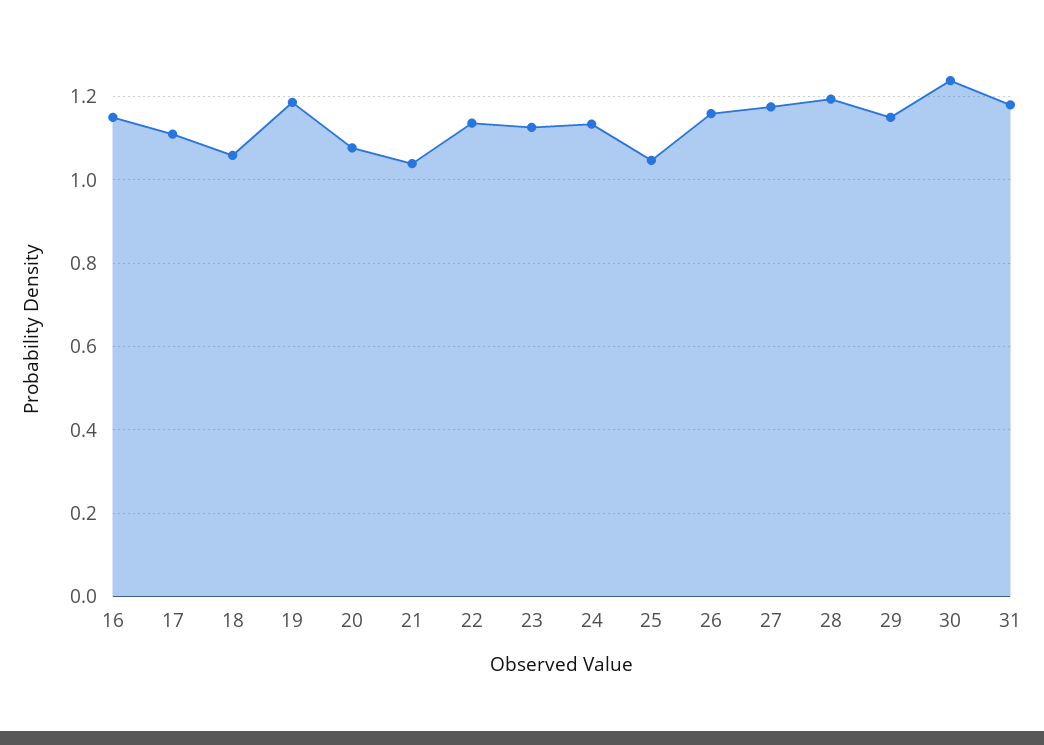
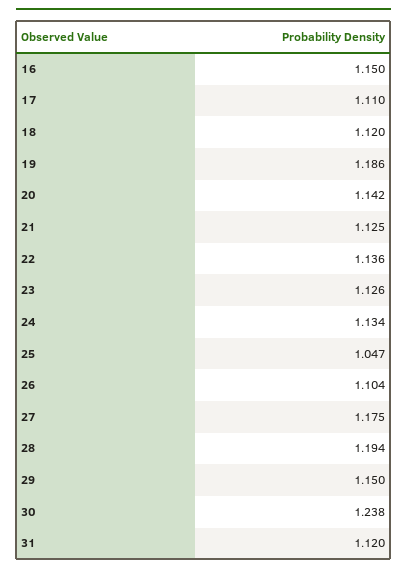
18: 1.06 -> 1.12
20: 1.08 -> 1.142
21: 1.04 -> 1.125
26: 1.16 -> 1.104
31: 1.18 -> 1.12

